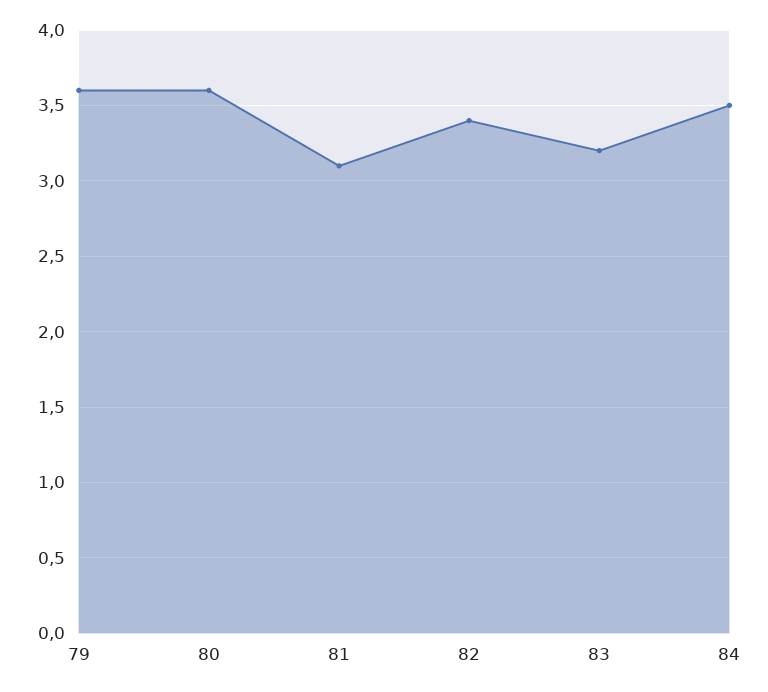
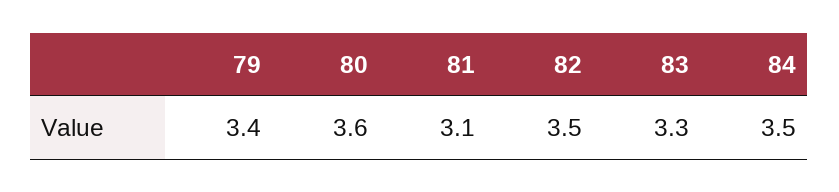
79: 3.6 -> 3.4
82: 3.4 -> 3.5
83: 3.2 -> 3.3

